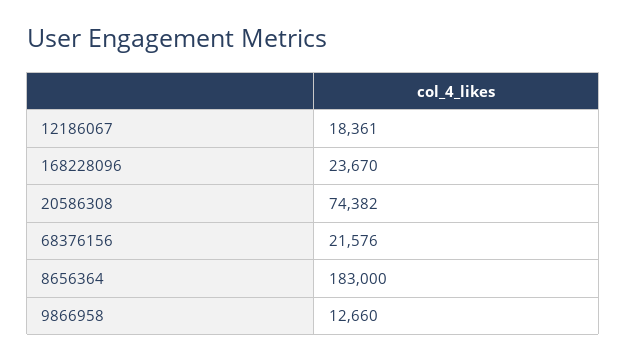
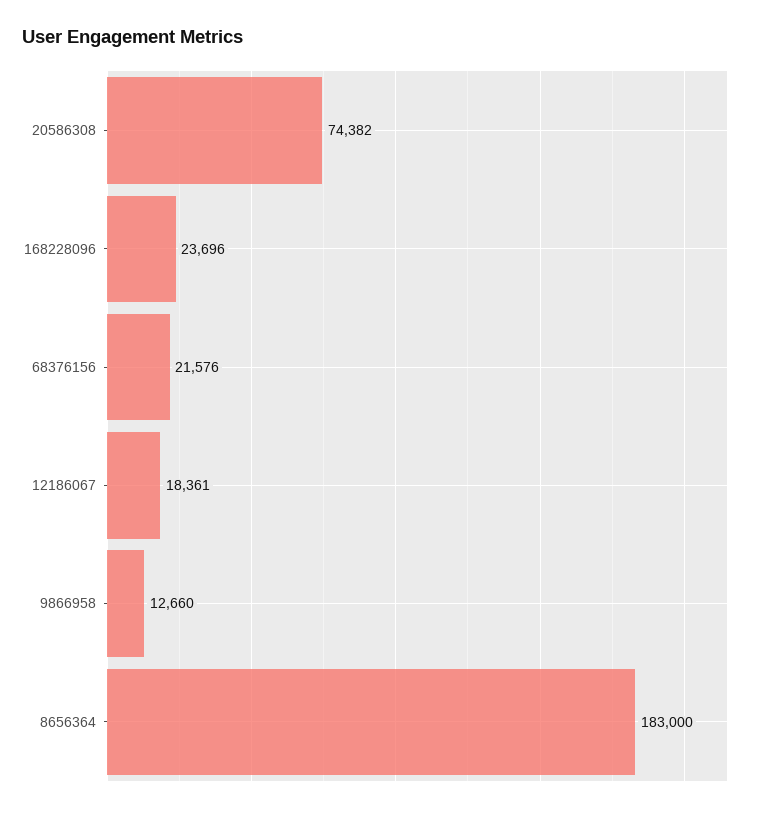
168228096: 23670 -> 23696

